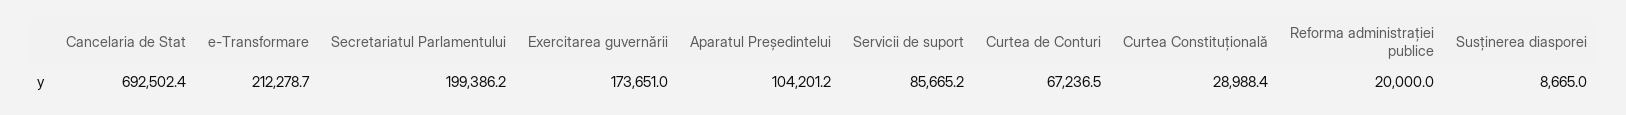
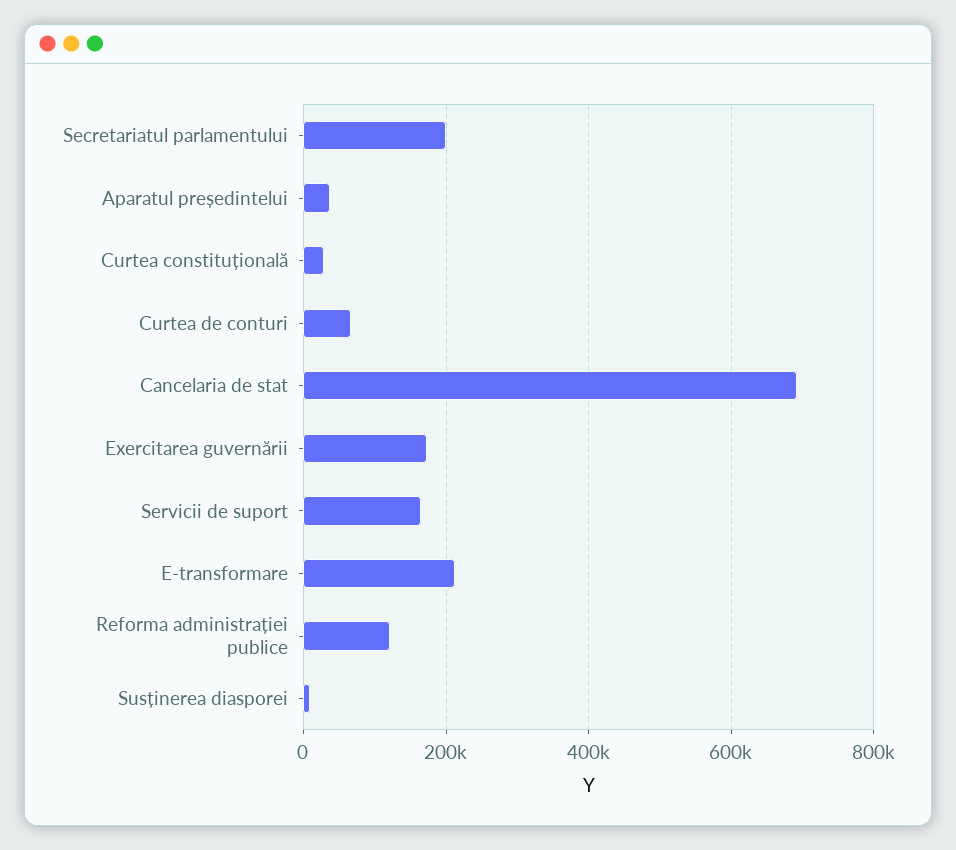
Aparatul Președintelui: 104201.2 -> 40000
Servicii de suport: 85665.2 -> 160000
Reforma administrației publice: 20000 -> 120000

